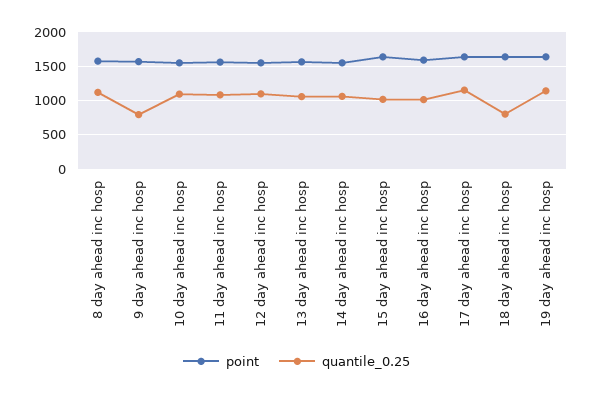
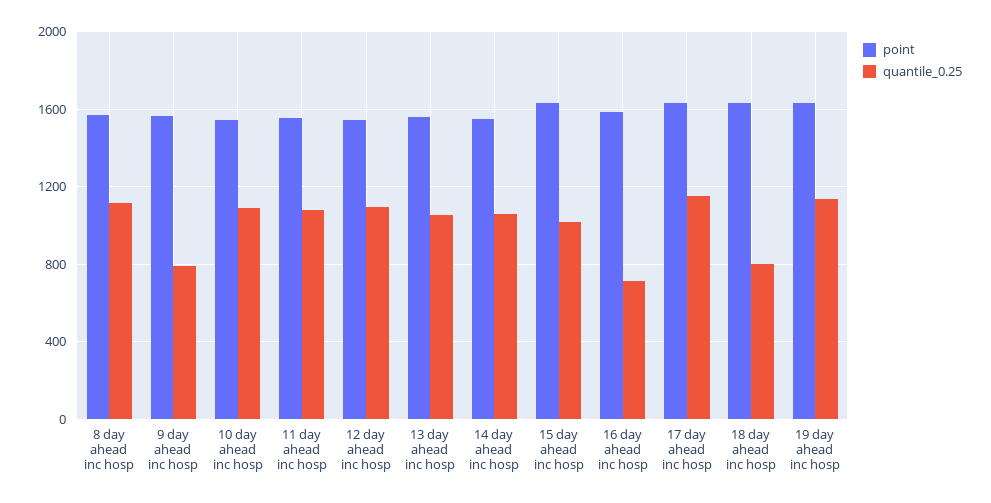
quantile_0.25, 16 day ahead inc hosp: 1000 -> 700

